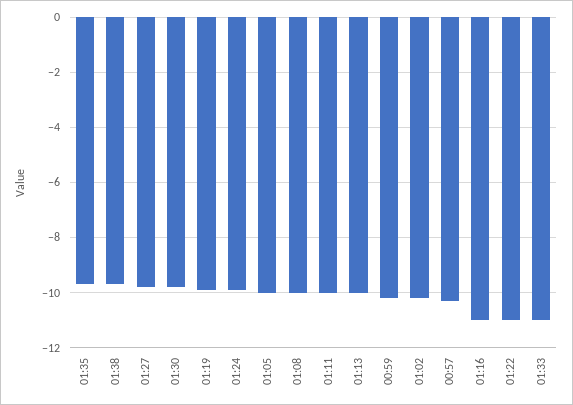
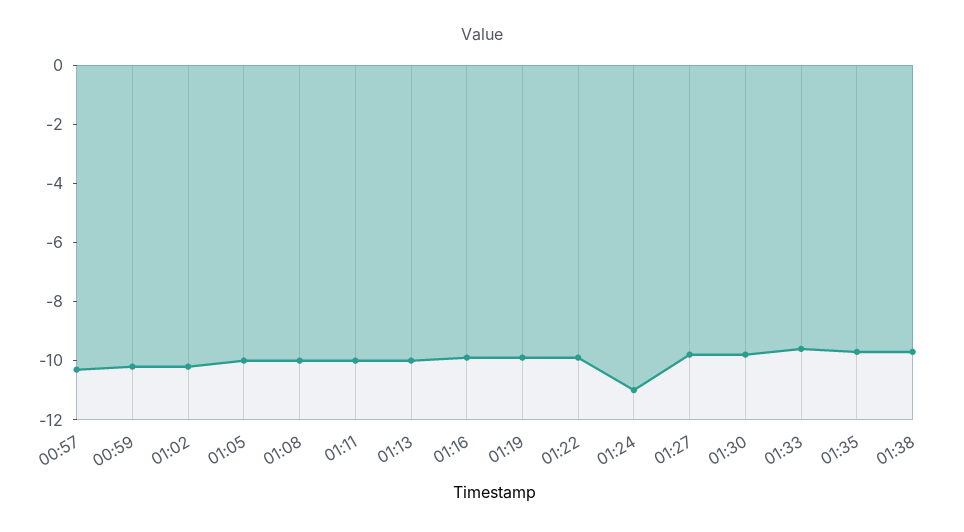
01:24: -10 -> -11
01:16: -11 -> -10
01:22: -11 -> -10
01:33: -11 -> -9.5

